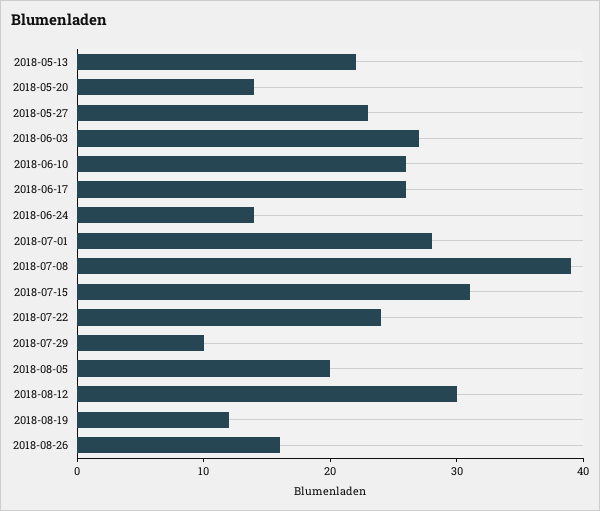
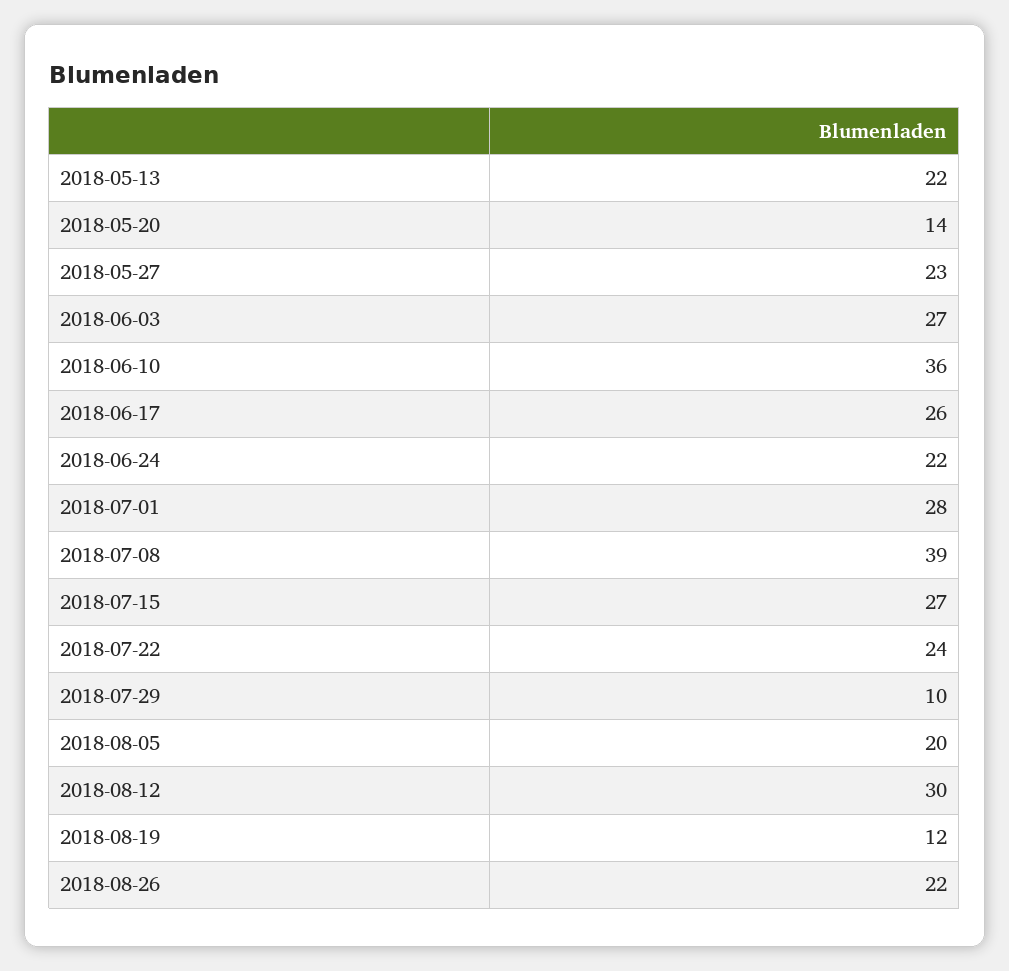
2018-06-10: 26 -> 36
2018-06-24: 14 -> 22
2018-07-15: 31 -> 27
2018-08-26: 16 -> 22

